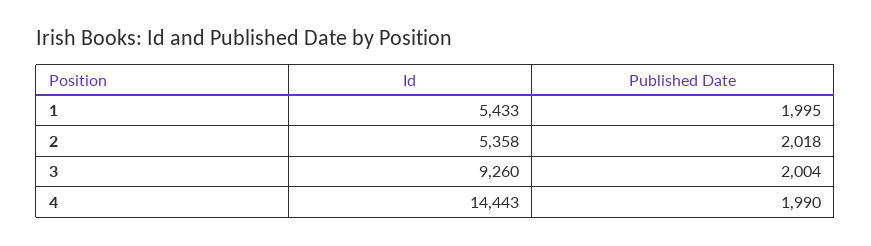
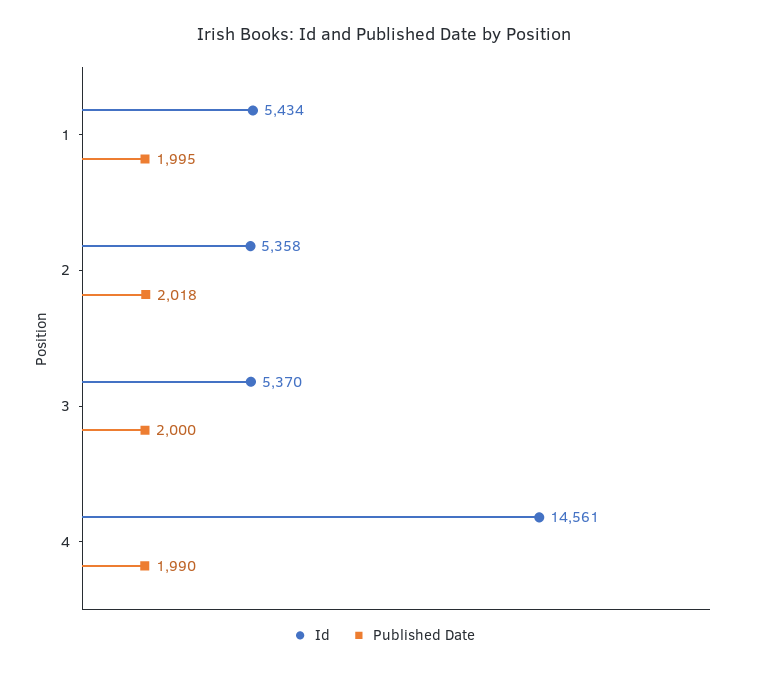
Id, 1: 5433 -> 5434
Id, 3: 9260 -> 5370
Published Date, 3: 2004 -> 2000
Id, 4: 14443 -> 14561

